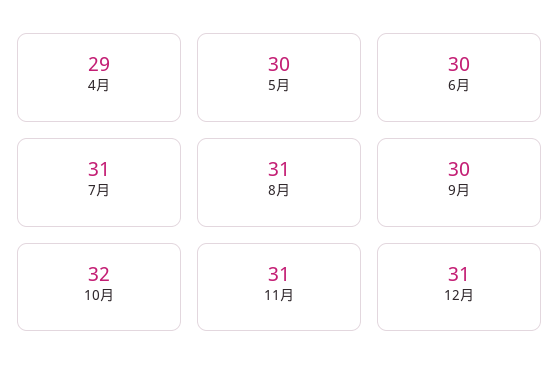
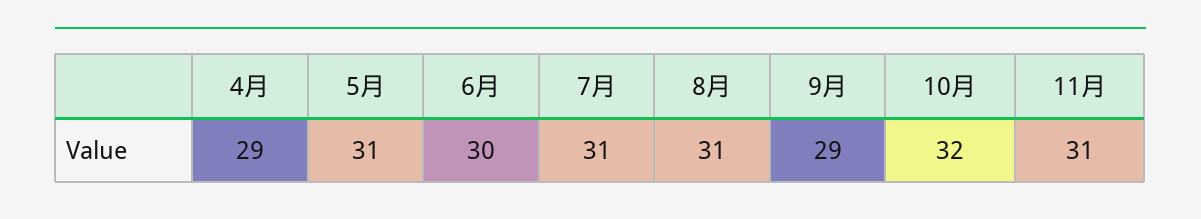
5月: 30 -> 31
9月: 30 -> 29
12月: 31 -> none

